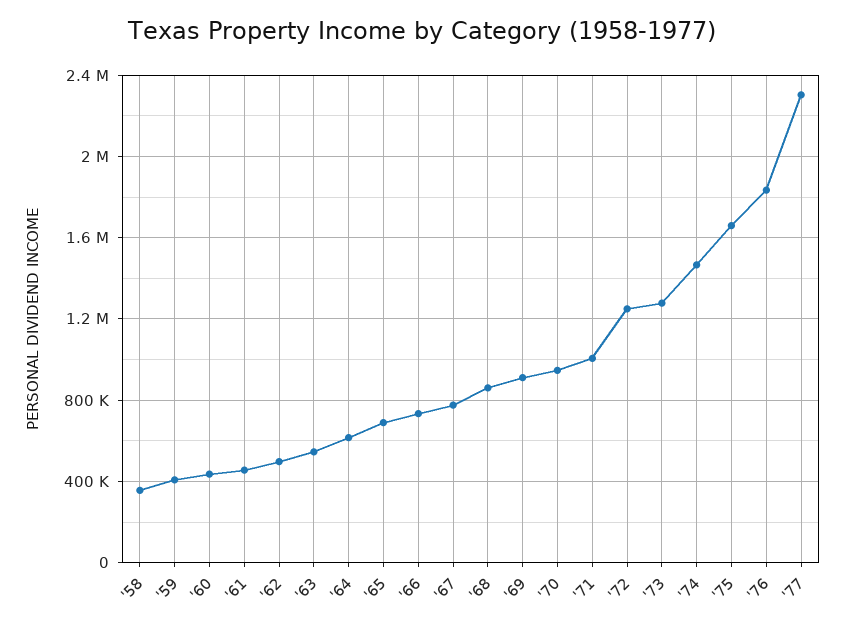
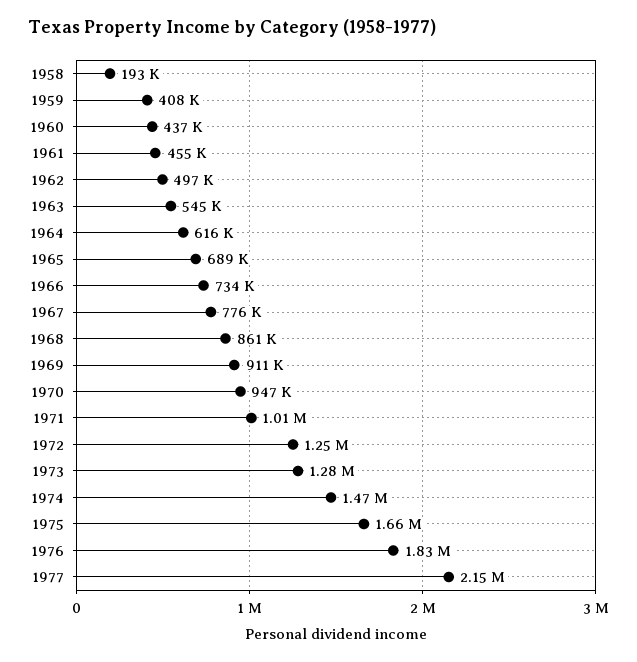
'58: 350000 -> 193000
'77: 2300000 -> 2150000

